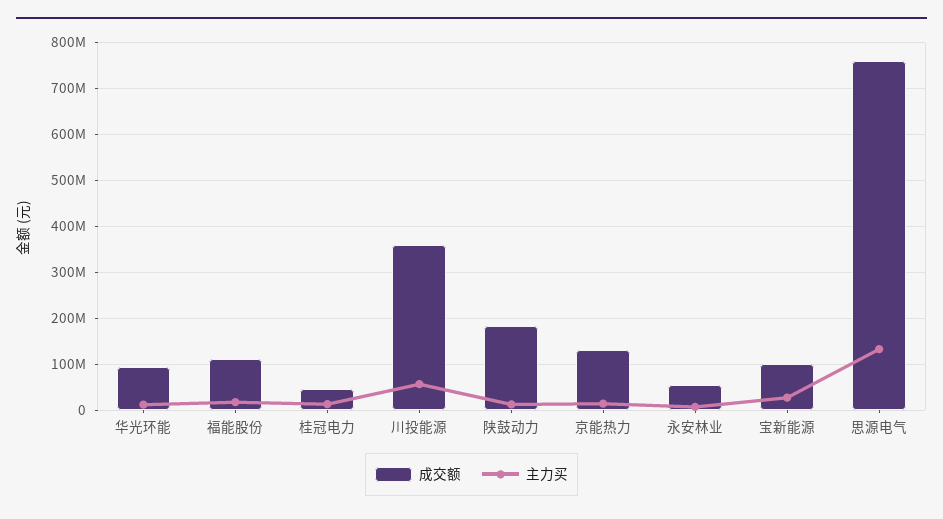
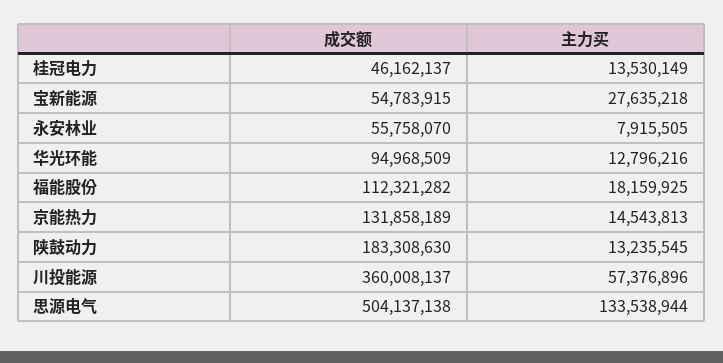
成交额, 宝新能源: 100000000 -> 54783915
成交额, 思源电气: 760000000 -> 504137138

